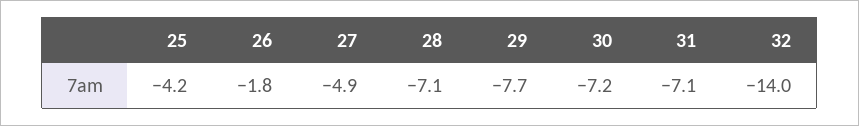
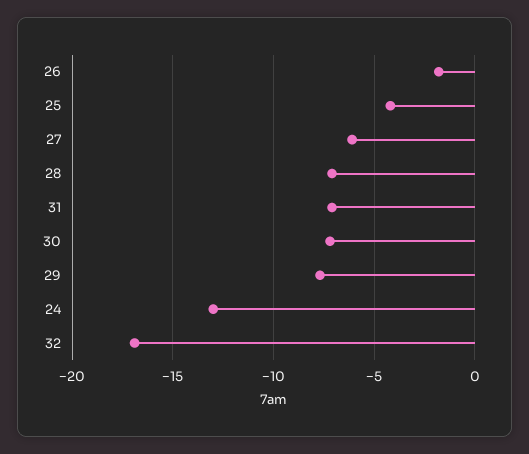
27: -4.9 -> -6
32: -14 -> -17
24: none -> -13

